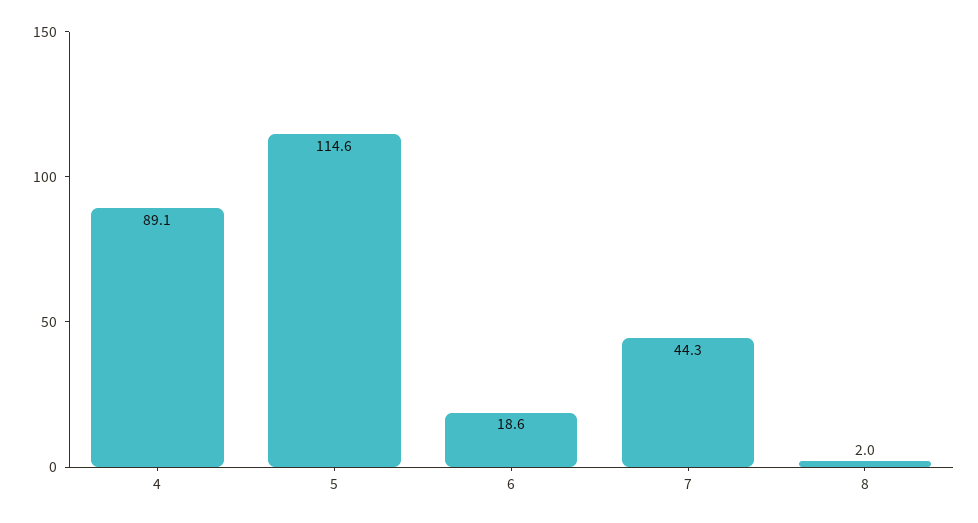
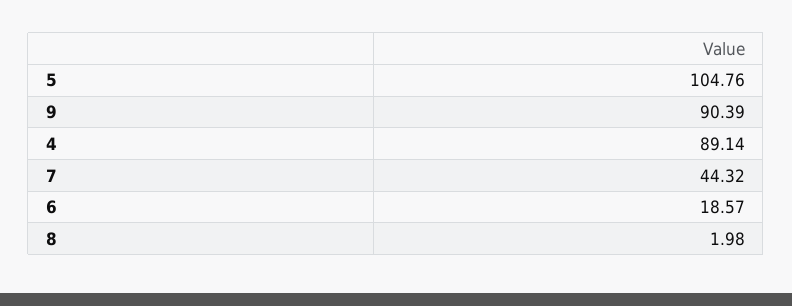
5: 114.6 -> 104.76
9: none -> 90.39

